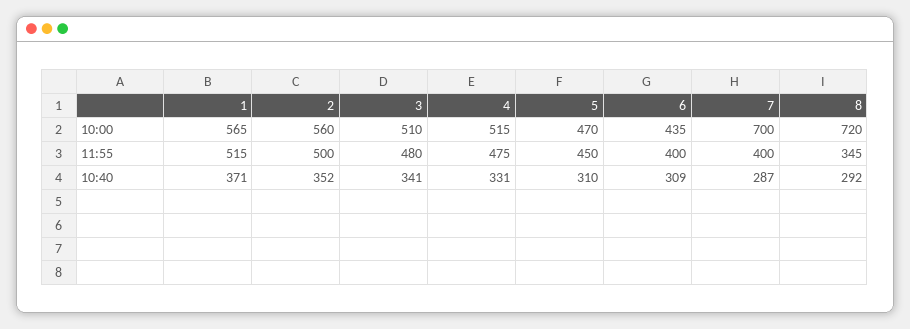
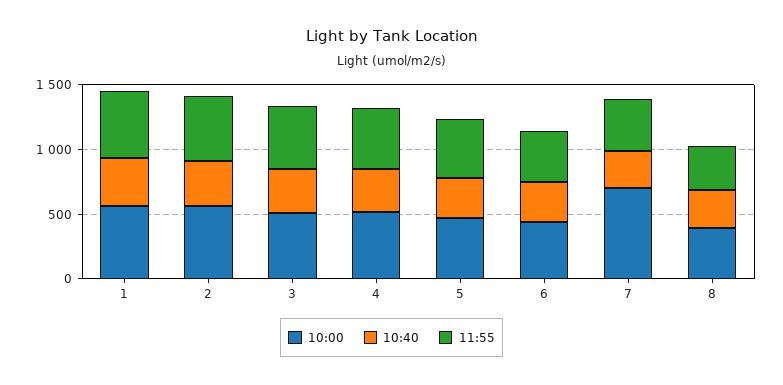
10:00, 8: 720 -> 400

